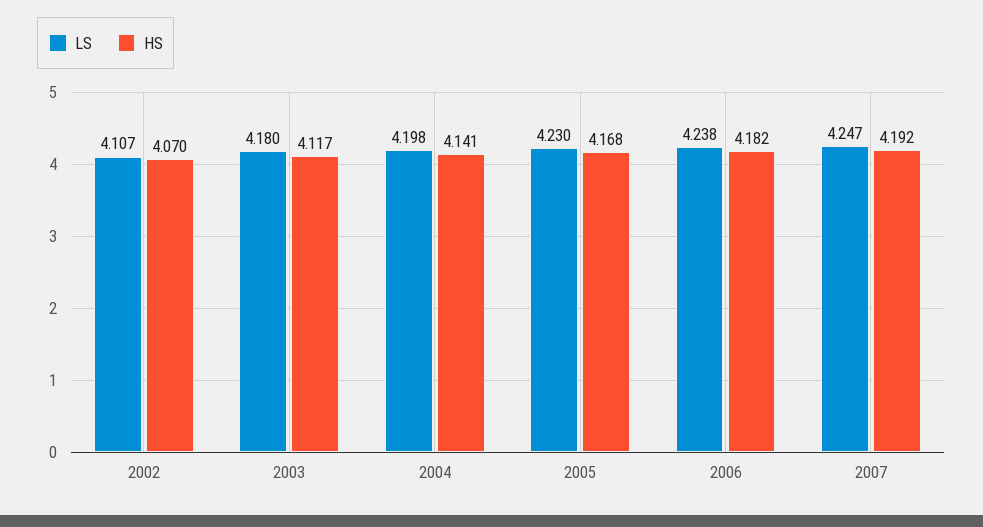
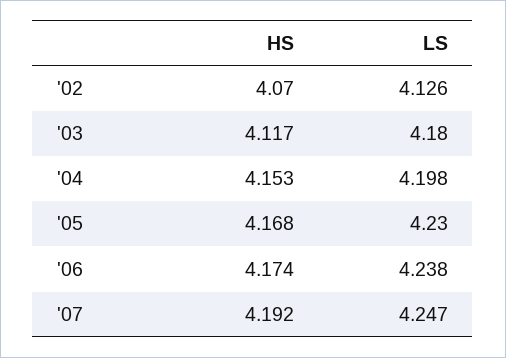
LS, 2002: 4.107 -> 4.126
HS, 2004: 4.141 -> 4.153
HS, 2006: 4.182 -> 4.174

